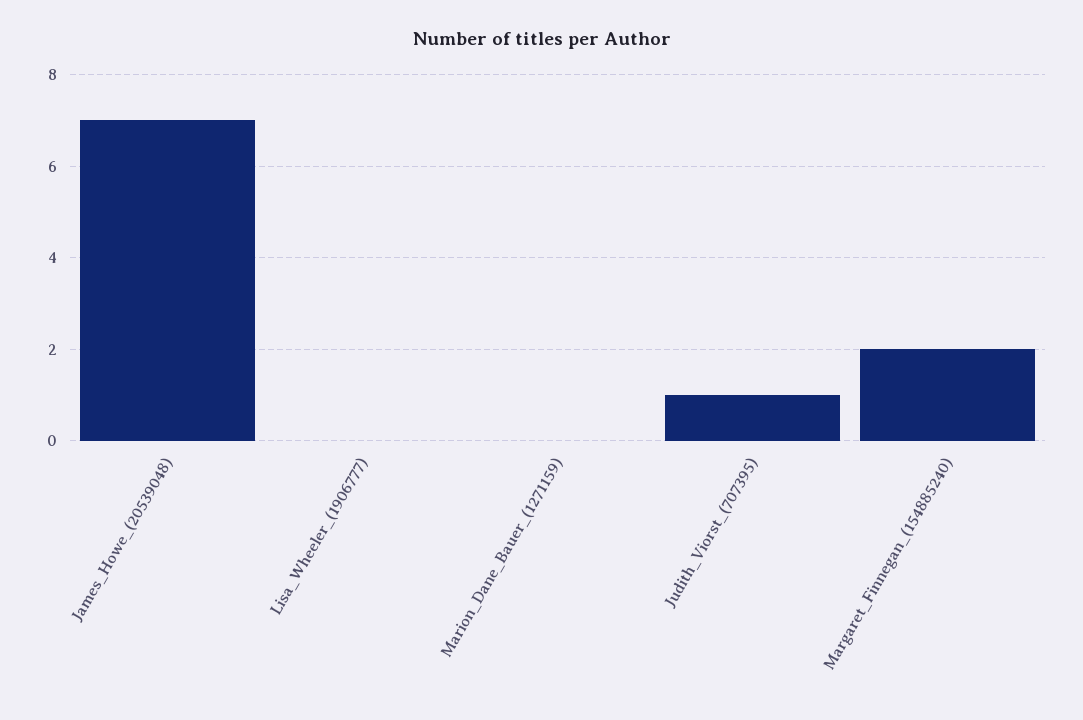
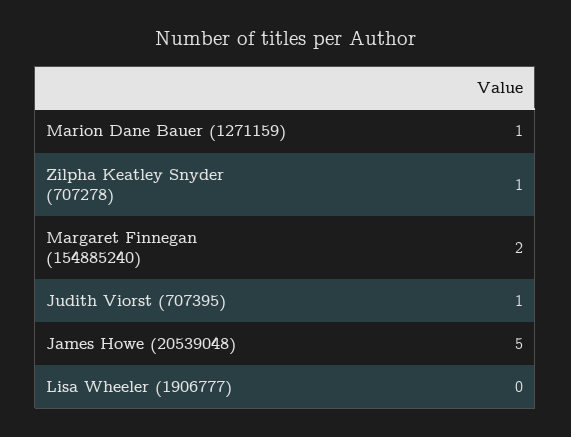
James_Howe_(20539048): 7 -> 5
Marion_Dane_Bauer_(1271159): 0 -> 1
Zilpha Keatley Snyder (707278): none -> 1

